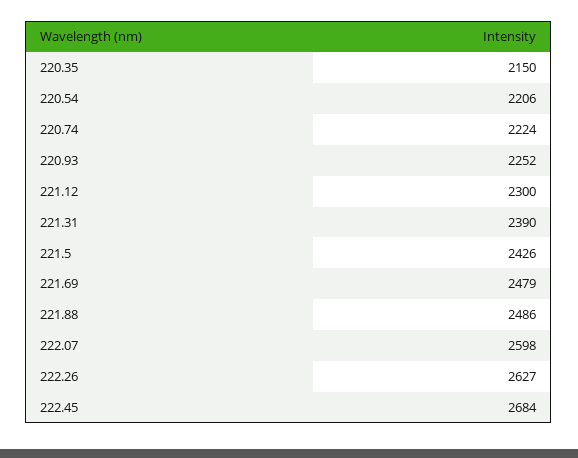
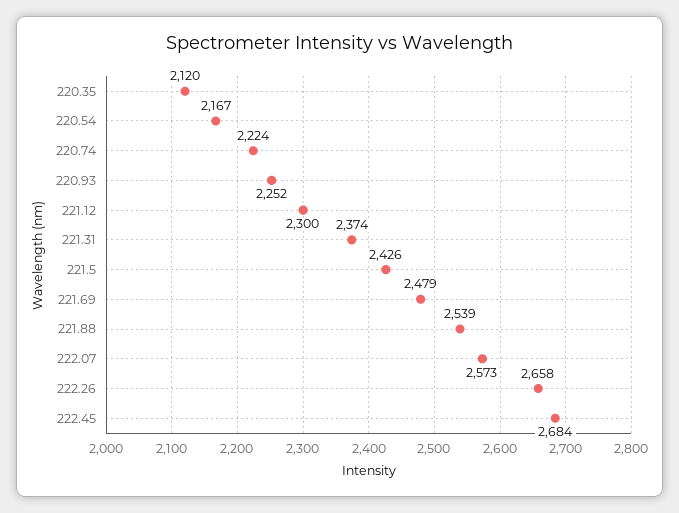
220.35: 2150 -> 2120
220.54: 2206 -> 2167
221.31: 2390 -> 2374
221.88: 2486 -> 2539
222.07: 2598 -> 2573
222.26: 2627 -> 2658

